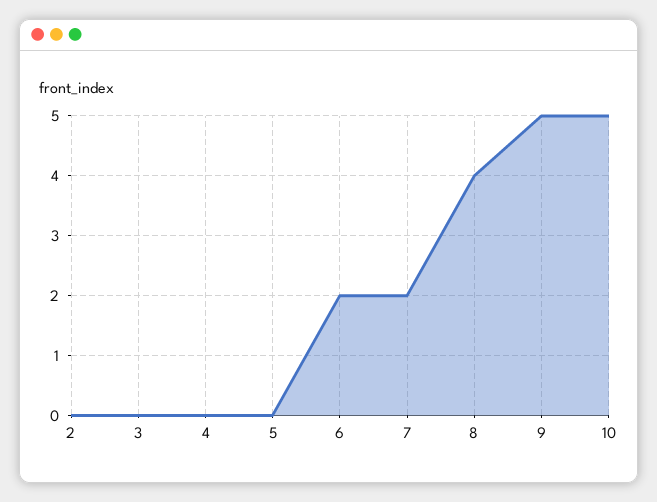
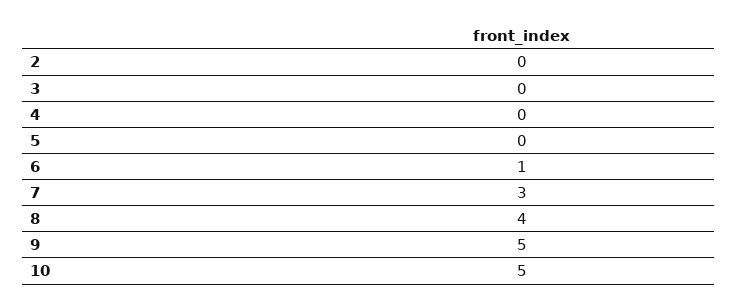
6: 2 -> 1
7: 2 -> 3

